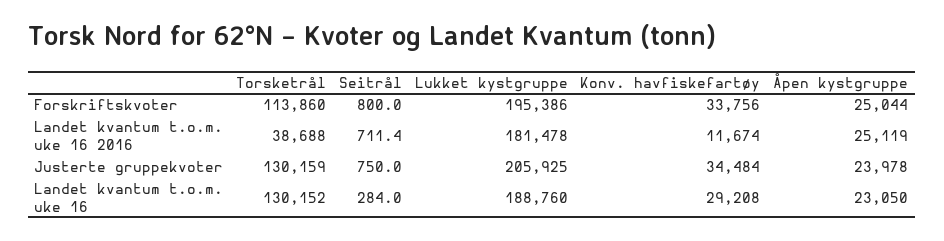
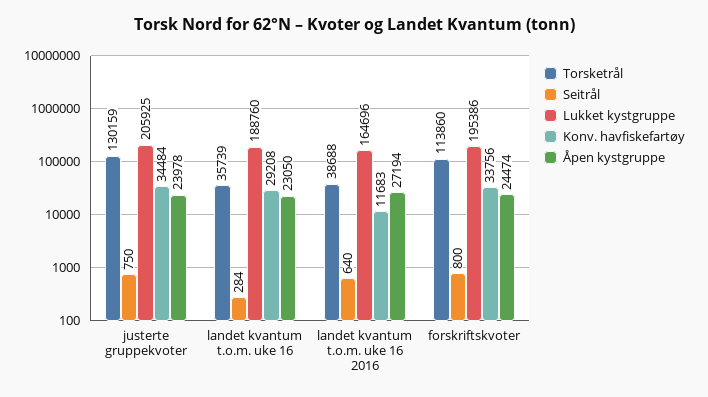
Åpen kystgruppe, Forskriftskvoter: 25044 -> 24474
Seitrål, Landet kvantum t.o.m. uke 16 2016: 711.4 -> 640
Lukket kystgruppe, Landet kvantum t.o.m. uke 16 2016: 181478 -> 164696
Konv. havfiskefartøy, Landet kvantum t.o.m. uke 16 2016: 11674 -> 11683
Åpen kystgruppe, Landet kvantum t.o.m. uke 16 2016: 25119 -> 27194
Torsketrål, Landet kvantum t.o.m. uke 16: 130152 -> 35739

